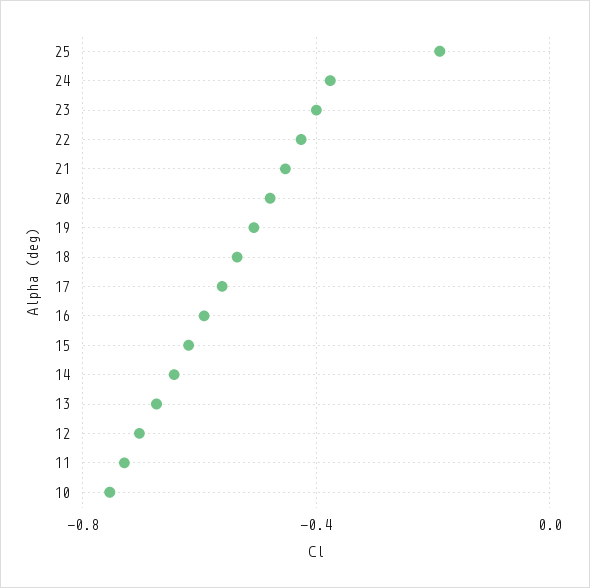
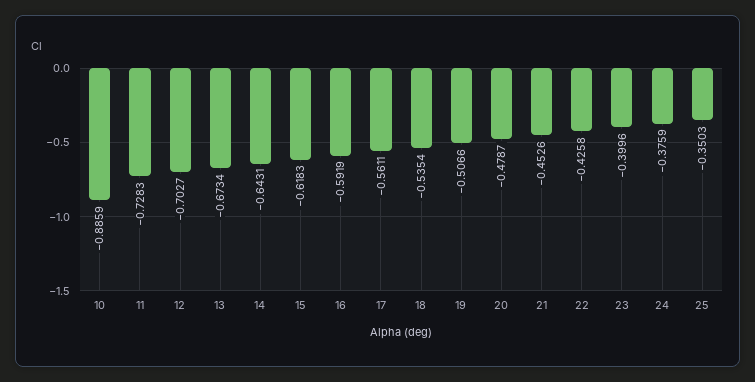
25: -0.2 -> -0.3503
10: -0.75 -> -0.8859

